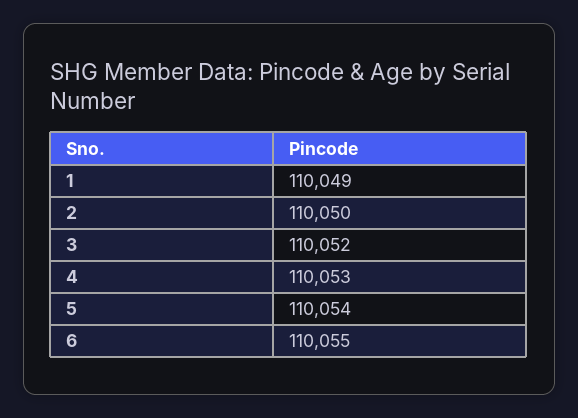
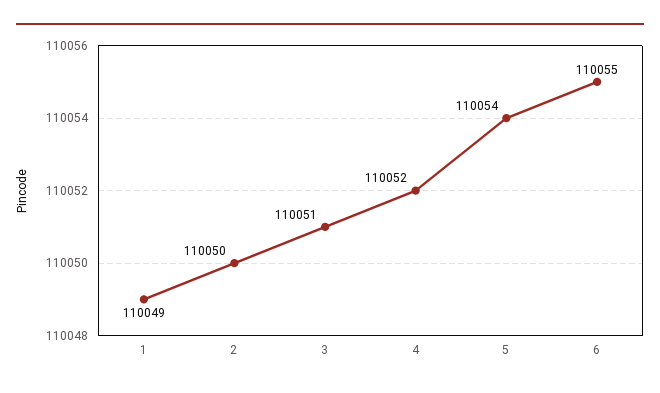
3: 110052 -> 110051
4: 110053 -> 110052

